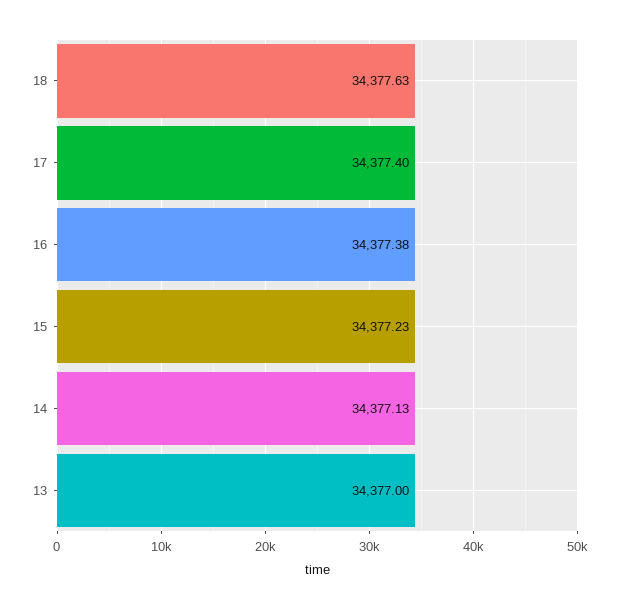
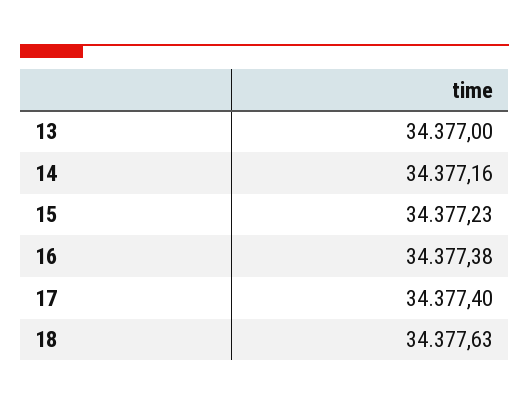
14: 34377.13 -> 34377.16

